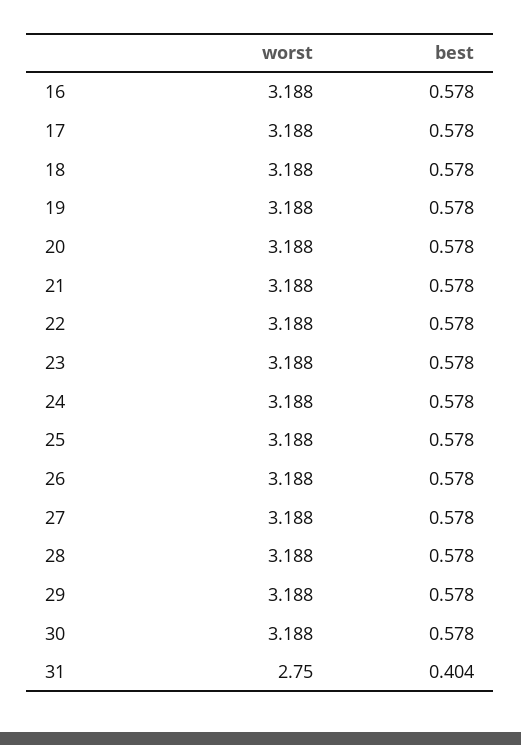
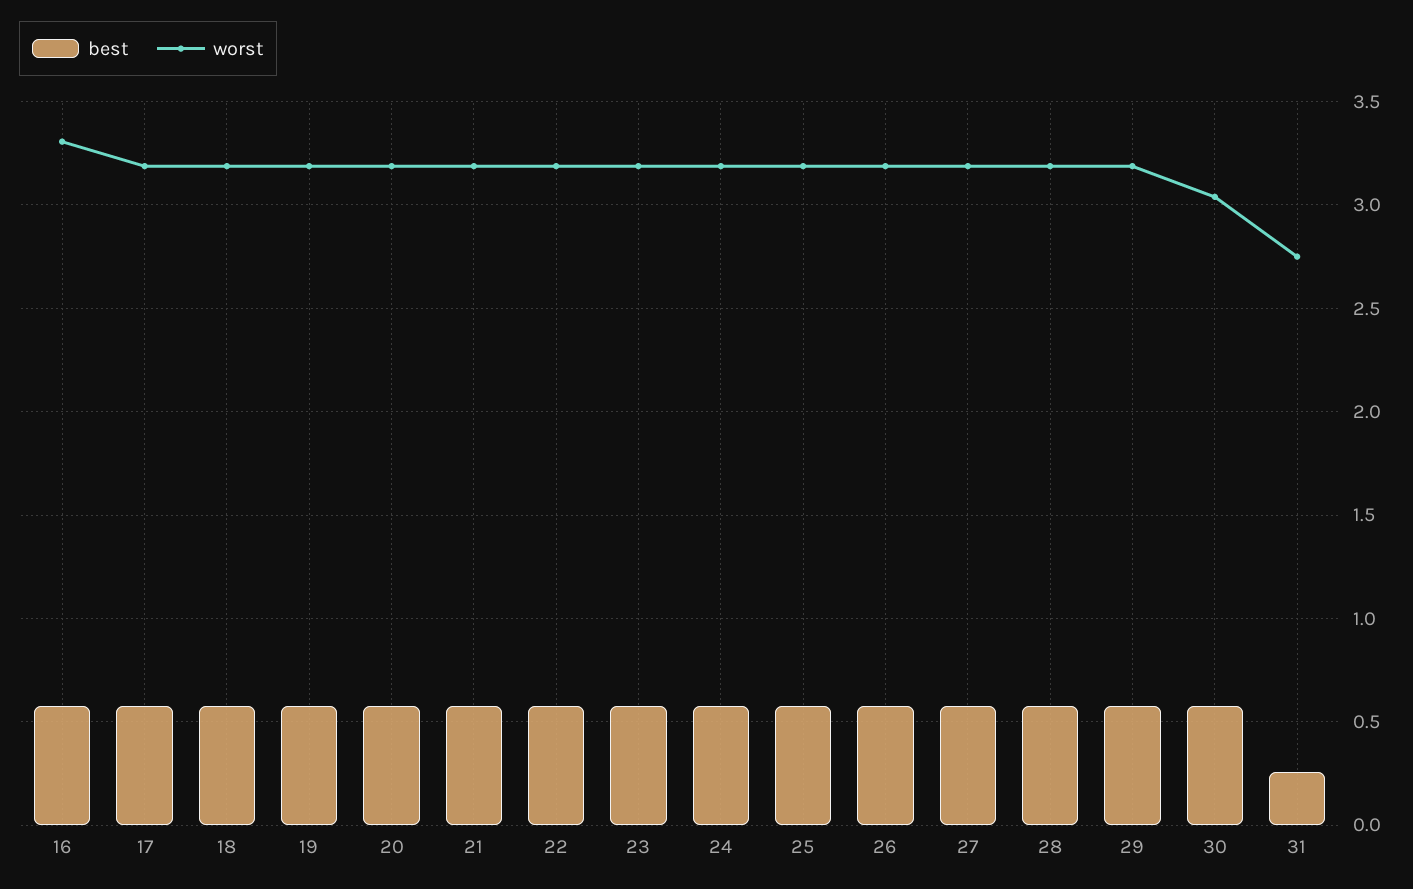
worst, 16: 3.188 -> 3.3
worst, 30: 3.188 -> 3.05
best, 31: 0.404 -> 0.25

